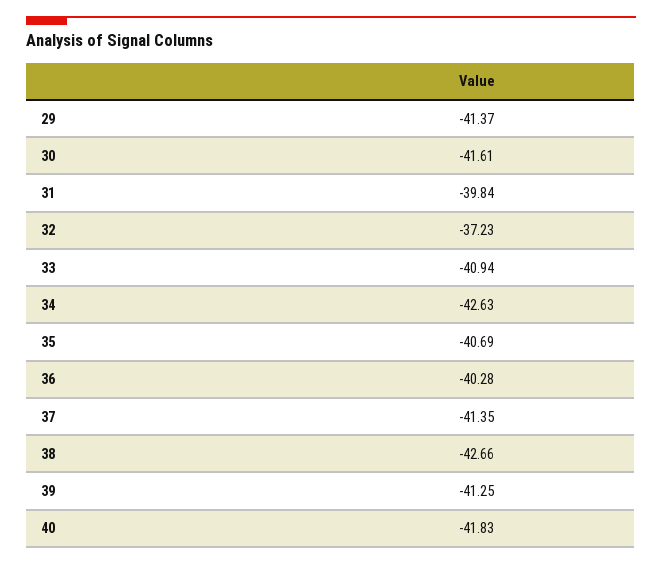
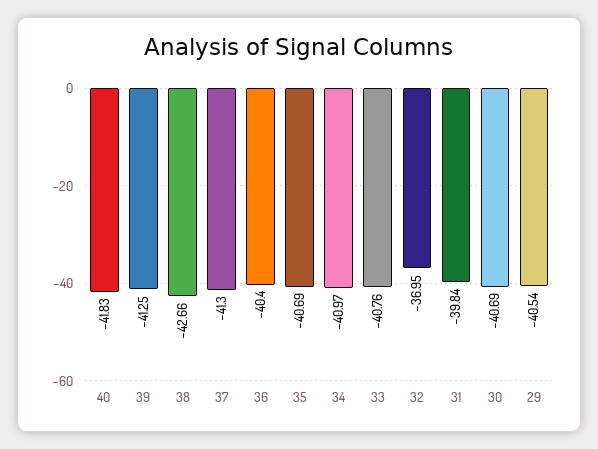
29: -41.37 -> -40.54
30: -41.61 -> -40.69
32: -37.23 -> -36.95
33: -40.94 -> -40.76
34: -42.63 -> -40.97
36: -40.28 -> -40.4
37: -41.35 -> -41.3

